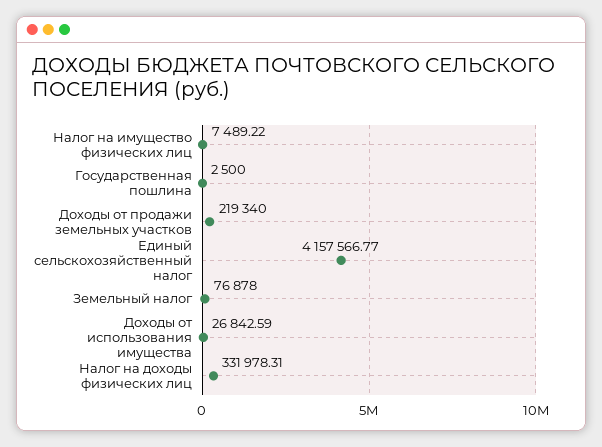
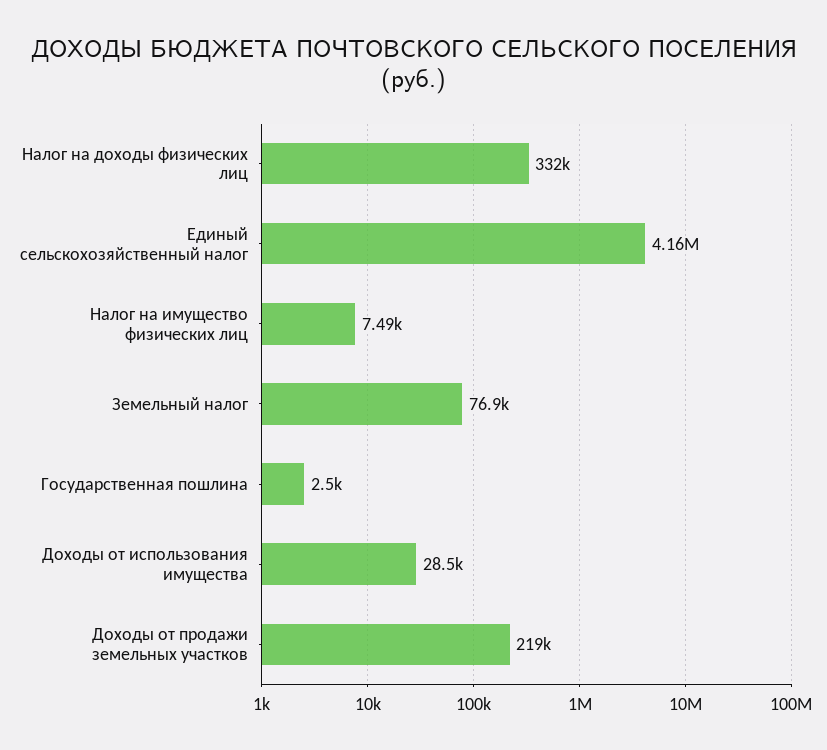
Доходы от использования имущества: 26842.59 -> 28500

